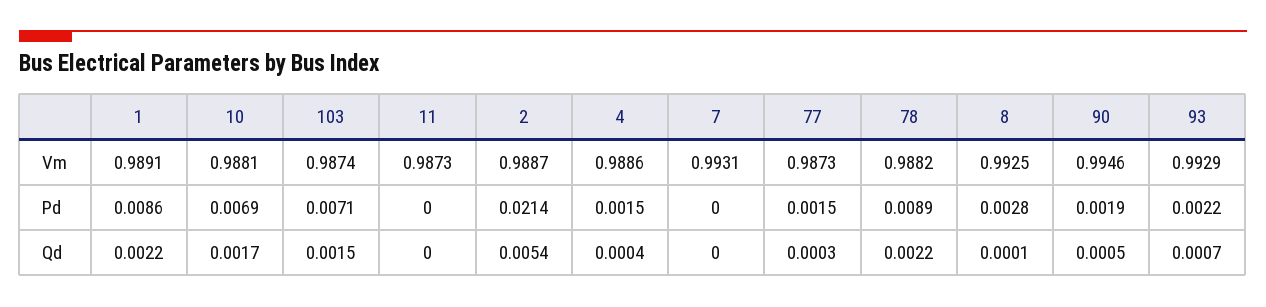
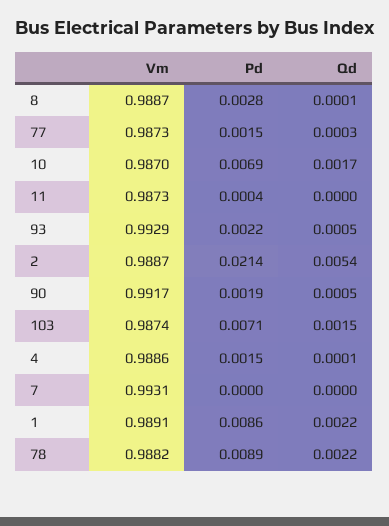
10, Vm: 0.9881 -> 0.987
8, Vm: 0.9925 -> 0.9887
90, Vm: 0.9946 -> 0.9917
11, Pd: 0 -> 0.0004
4, Qd: 0.0004 -> 0.0001
93, Qd: 0.0007 -> 0.0005

